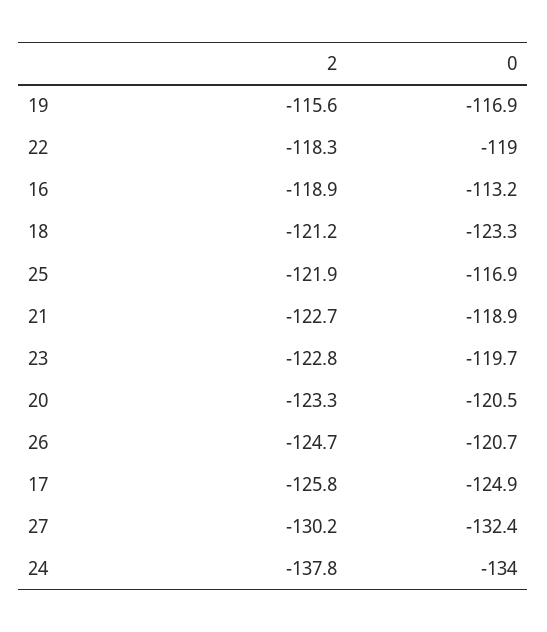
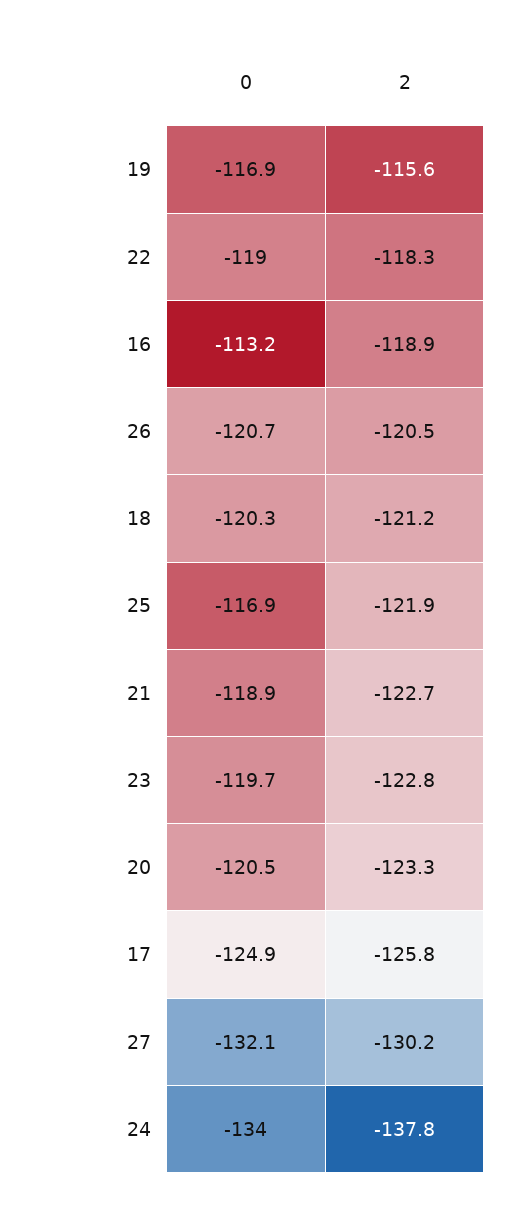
0, 18: -123.3 -> -120.3
2, 26: -124.7 -> -120.5
0, 27: -132.4 -> -132.1

